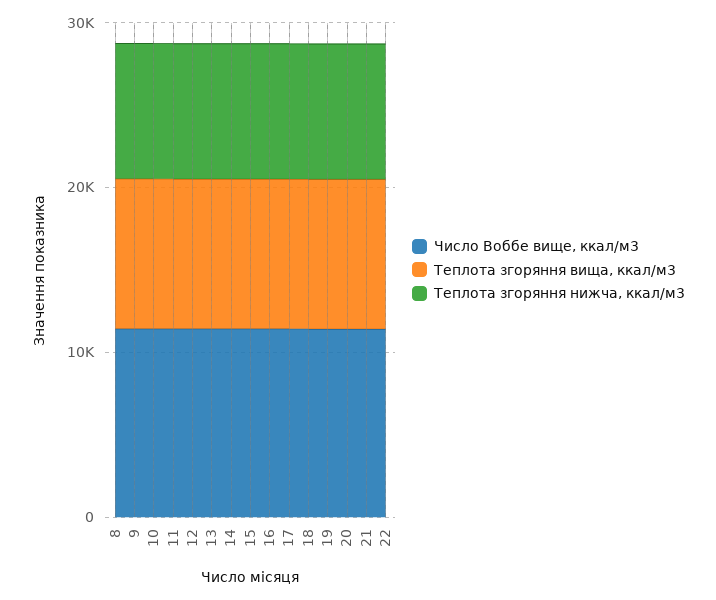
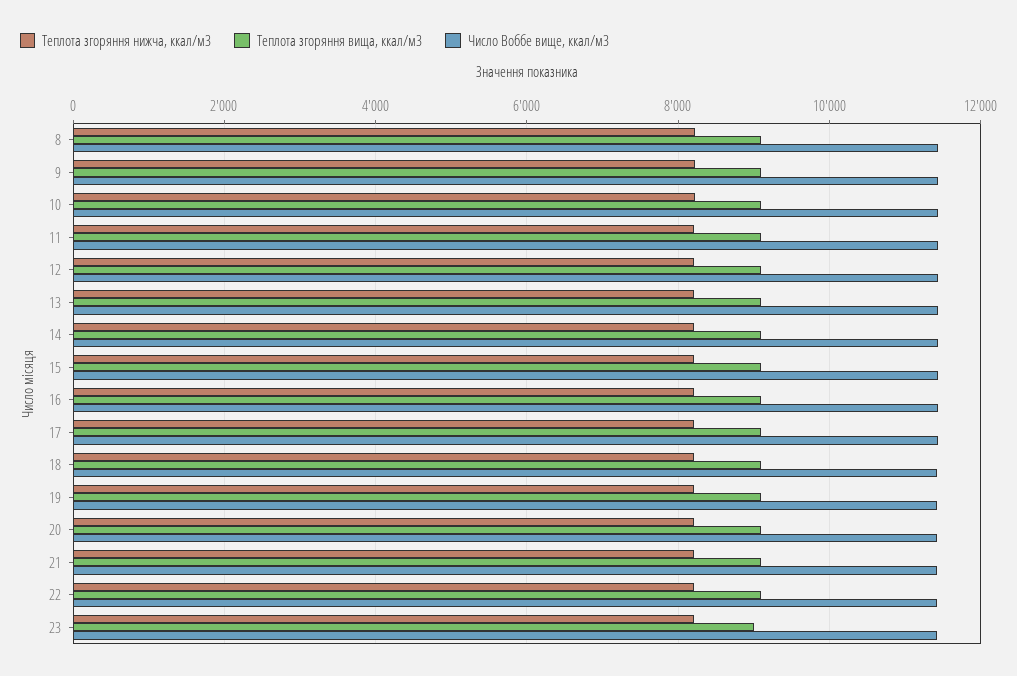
Теплота згоряння нижча, ккал/м3, 23: none -> 8200
Теплота згоряння вища, ккал/м3, 23: none -> 9000
Число Воббе вище, ккал/м3, 23: none -> 11400

